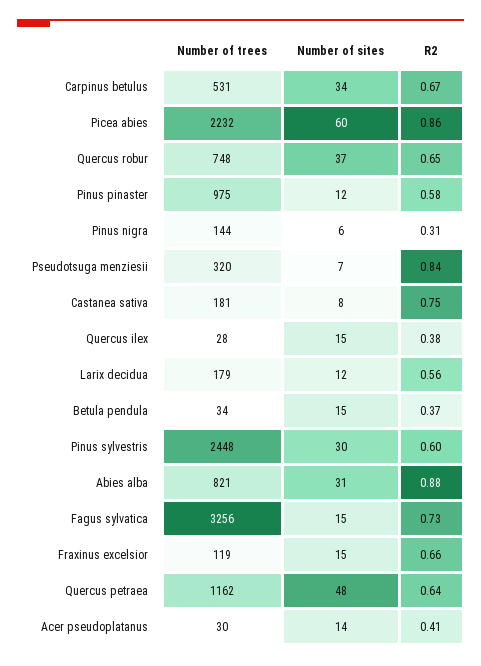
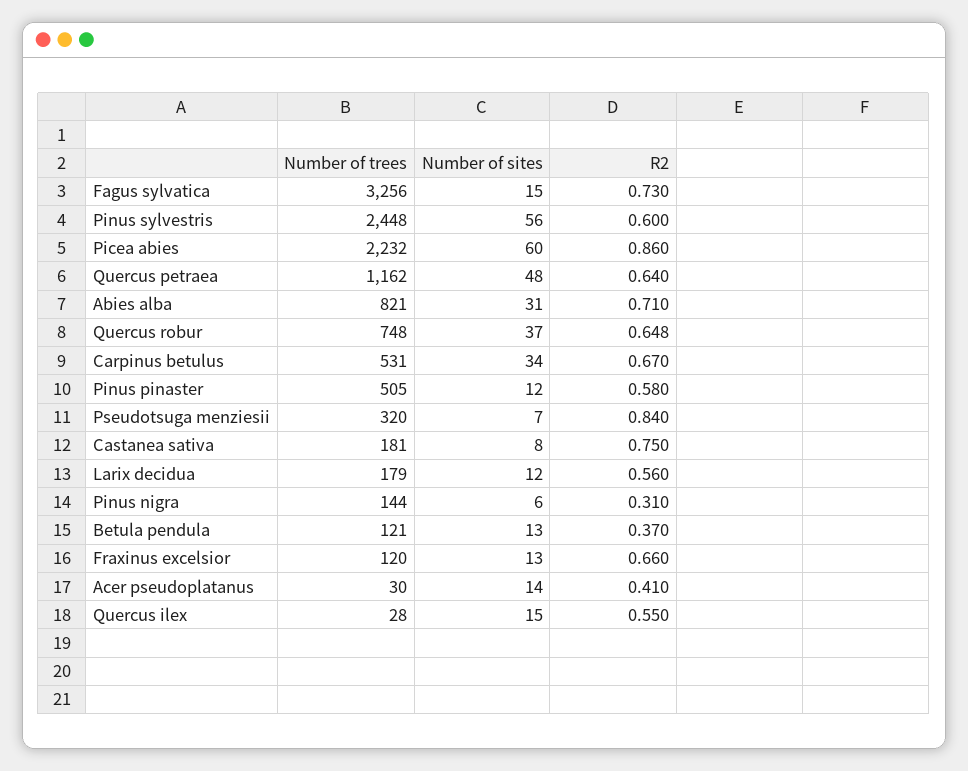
Number of trees, Pinus pinaster: 975 -> 505
R2, Quercus ilex: 0.38 -> 0.55
Number of trees, Betula pendula: 34 -> 121
Number of sites, Betula pendula: 15 -> 13
Number of sites, Pinus sylvestris: 30 -> 56
R2, Abies alba: 0.88 -> 0.71
Number of trees, Fraxinus excelsior: 119 -> 120
Number of sites, Fraxinus excelsior: 15 -> 13

